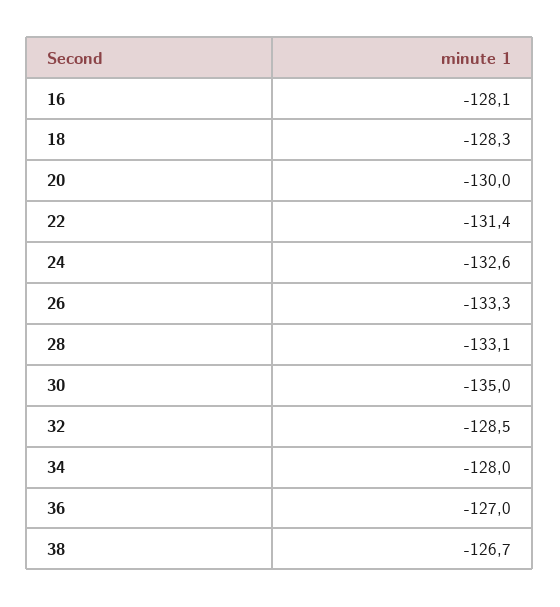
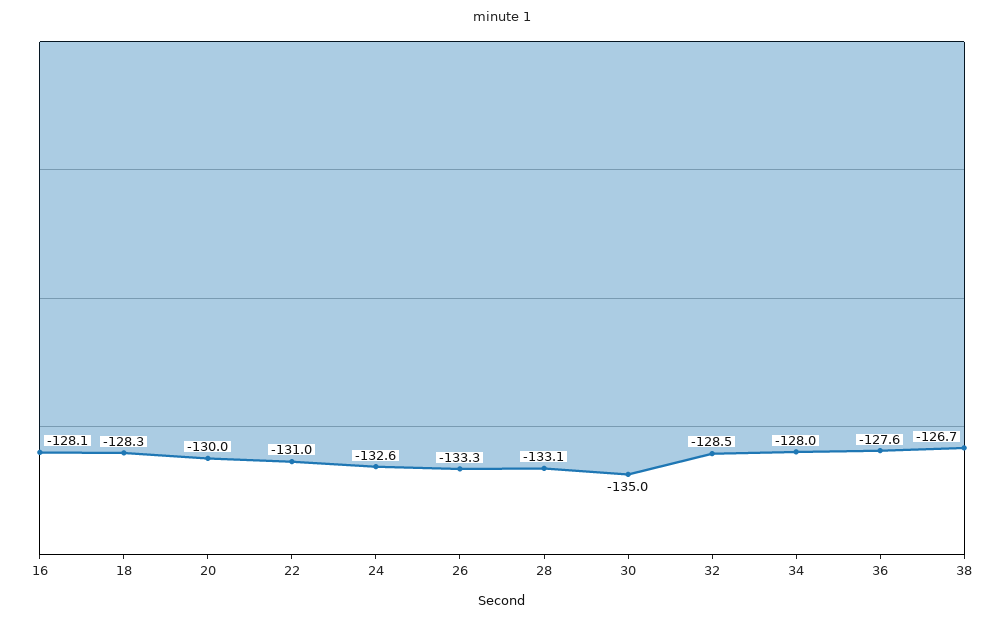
22: -131.4 -> -131
36: -127 -> -127.6

